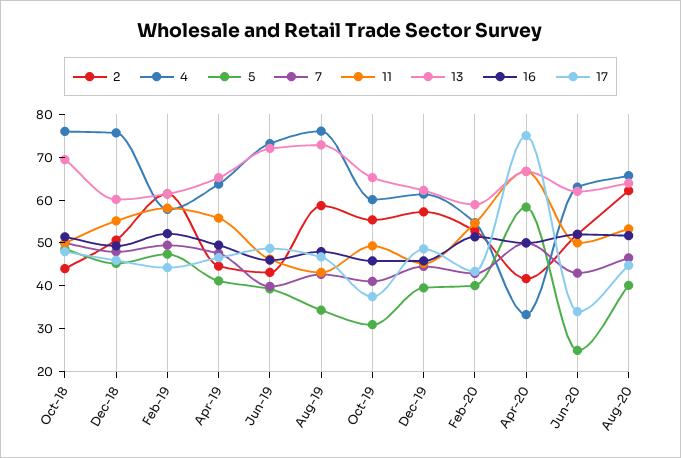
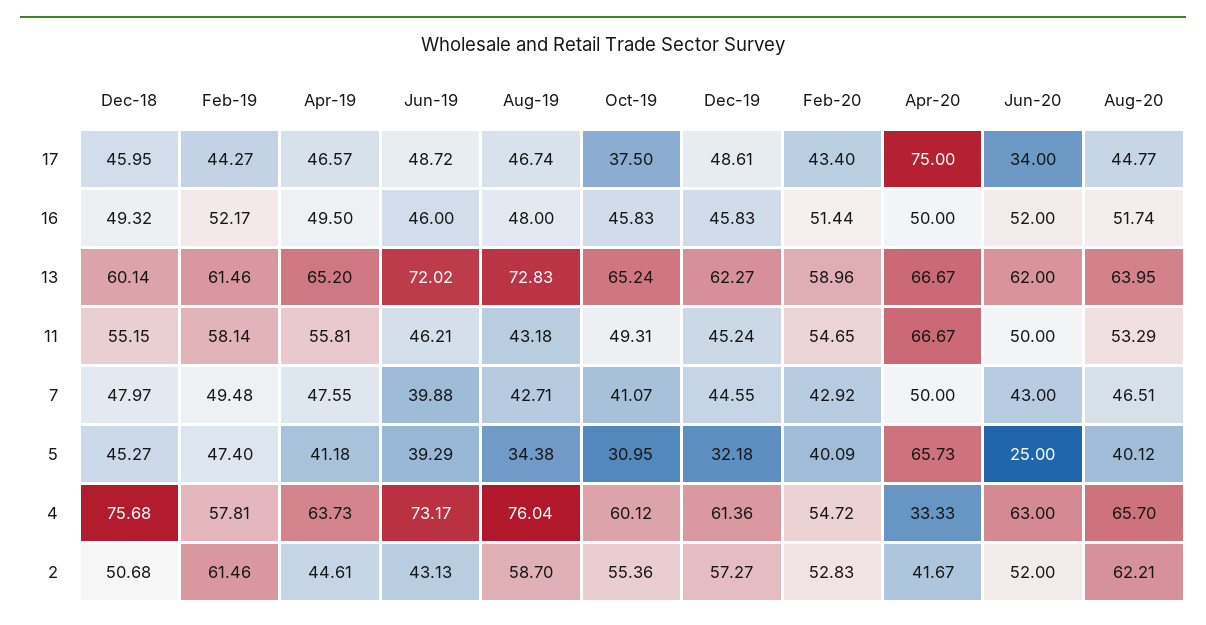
2, Oct-18: 44 -> none
4, Oct-18: 76 -> none
5, Oct-18: 48 -> none
7, Oct-18: 50 -> none
11, Oct-18: 50 -> none
13, Oct-18: 70 -> none
16, Oct-18: 52 -> none
17, Oct-18: 48 -> none
5, Dec-19: 40 -> 32.18
5, Apr-20: 58 -> 65.73

